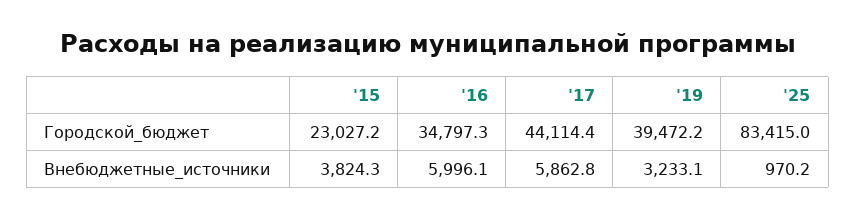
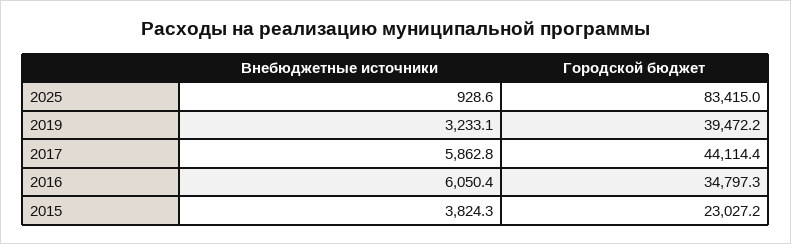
'16, Внебюджетные_источники: 5996.1 -> 6050.4
'25, Внебюджетные_источники: 970.2 -> 928.6

